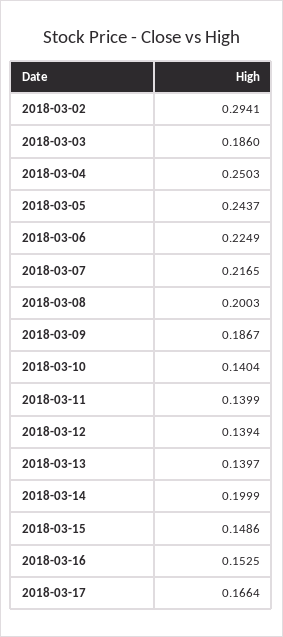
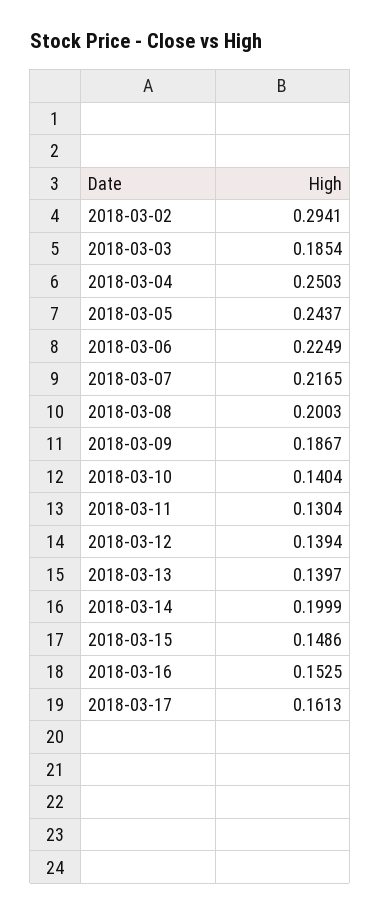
2018-03-03: 0.186 -> 0.1854
2018-03-11: 0.1399 -> 0.1304
2018-03-17: 0.1664 -> 0.1613

